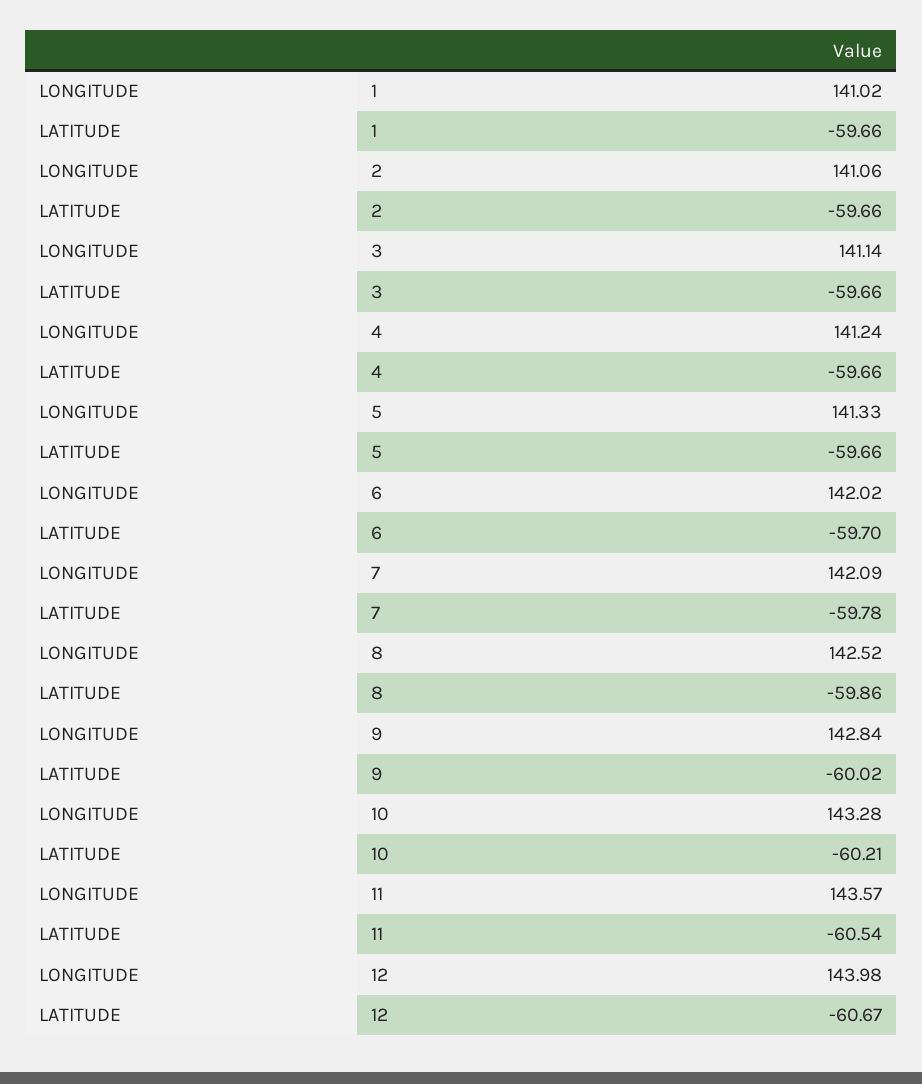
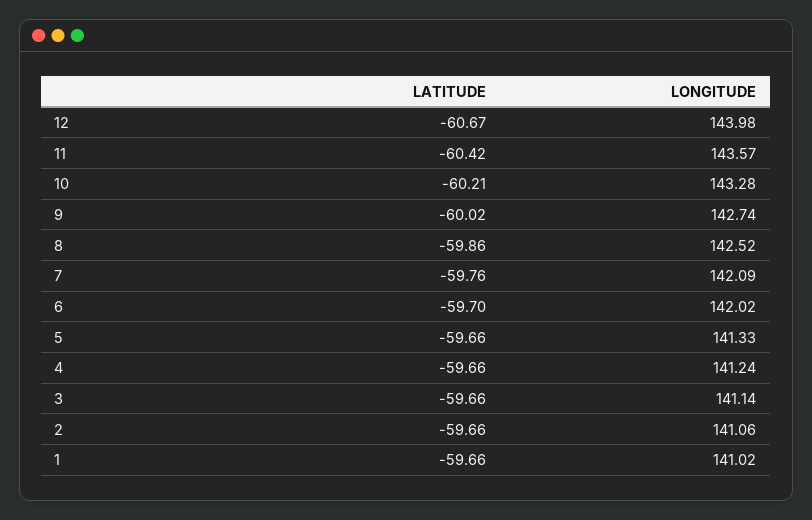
LATITUDE, 7: -59.78 -> -59.76
LONGITUDE, 9: 142.84 -> 142.74
LATITUDE, 11: -60.54 -> -60.42

